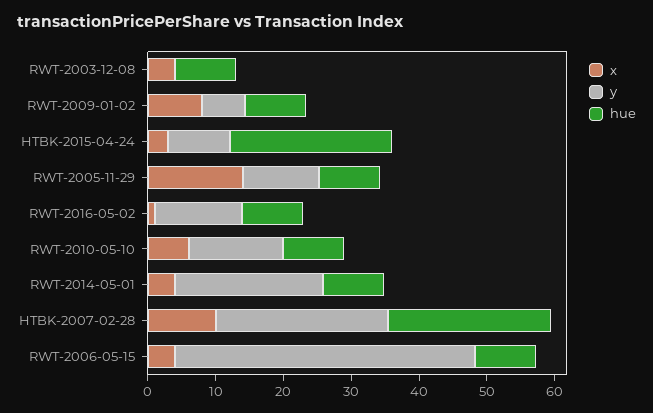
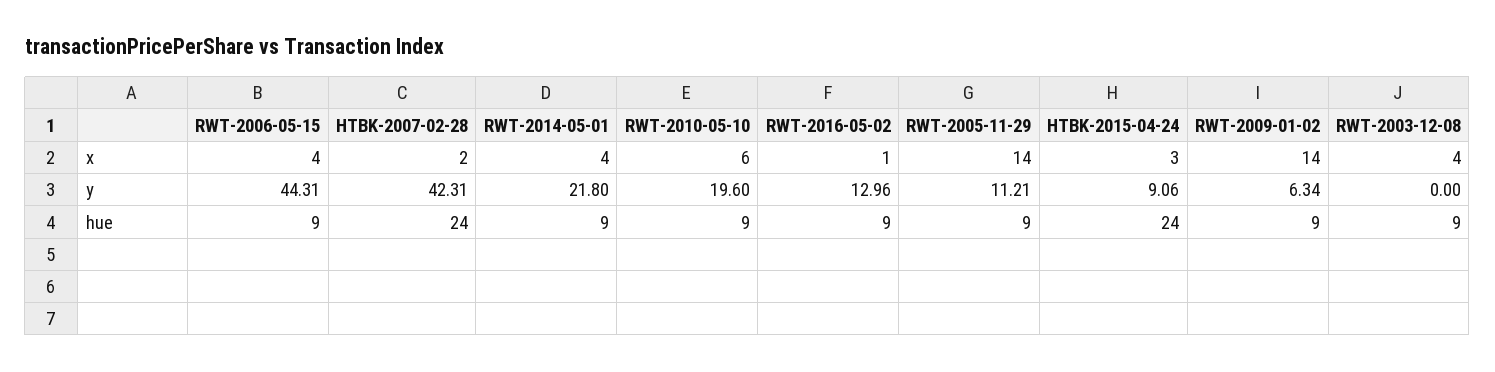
x, RWT-2009-01-02: 8 -> 14
y, RWT-2010-05-10: 14 -> 19.6
x, HTBK-2007-02-28: 10 -> 2
y, HTBK-2007-02-28: 26 -> 42.31

